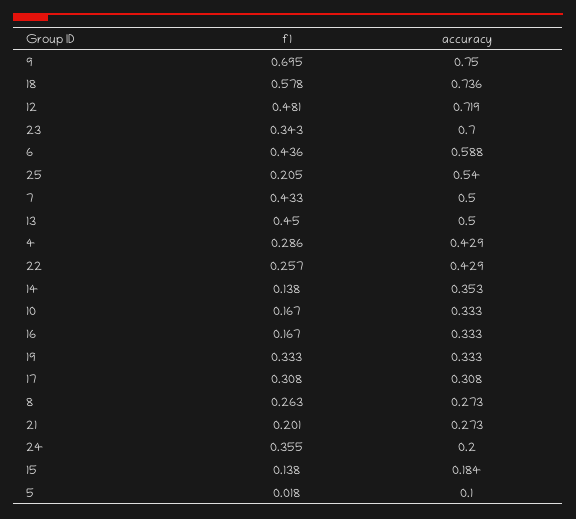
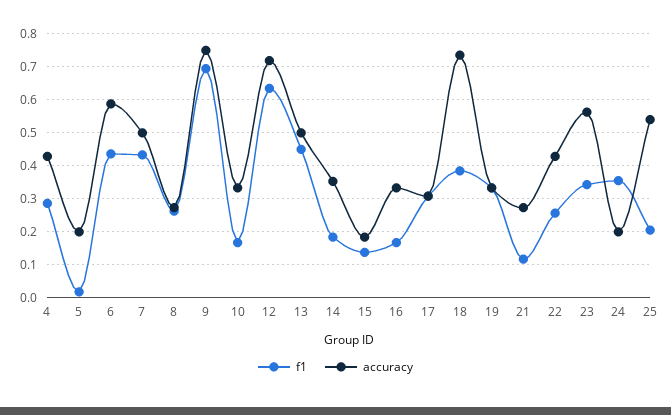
f1, 18: 0.578 -> 0.38
f1, 12: 0.481 -> 0.64
accuracy, 23: 0.7 -> 0.56
f1, 14: 0.138 -> 0.18
f1, 21: 0.201 -> 0.12
accuracy, 5: 0.1 -> 0.2

